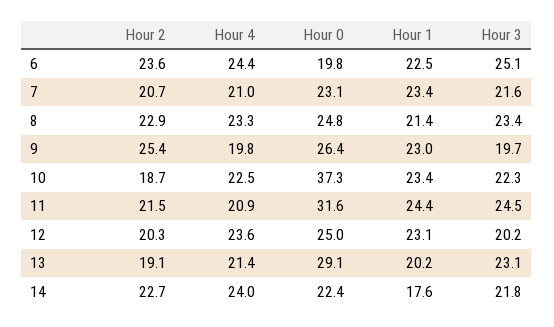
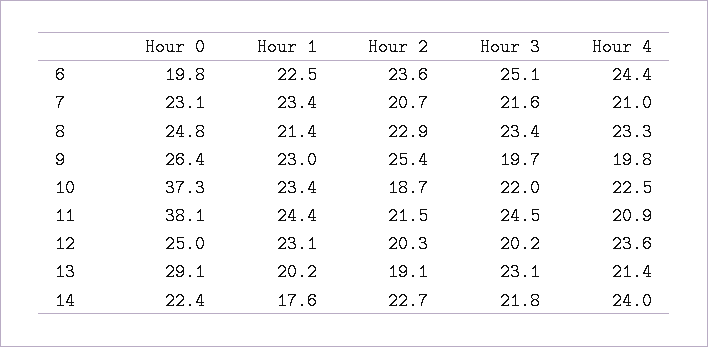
Hour 3, 10: 22.3 -> 22
Hour 0, 11: 31.6 -> 38.1

